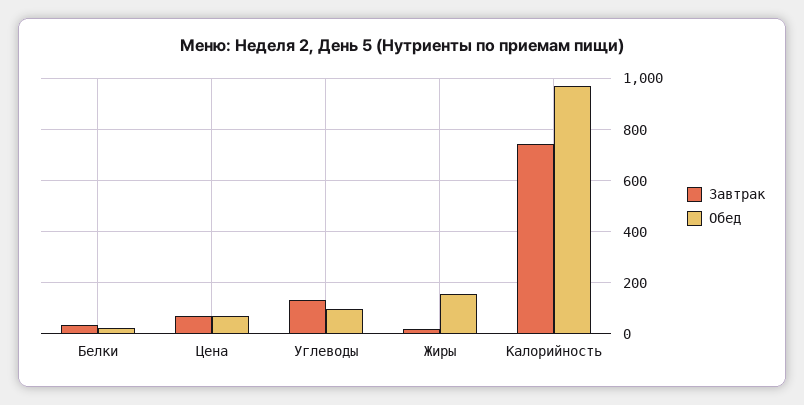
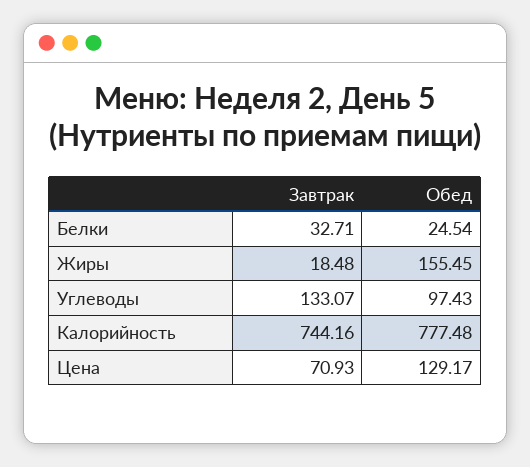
Обед, Цена: 75 -> 129.17
Обед, Калорийность: 975 -> 777.48

